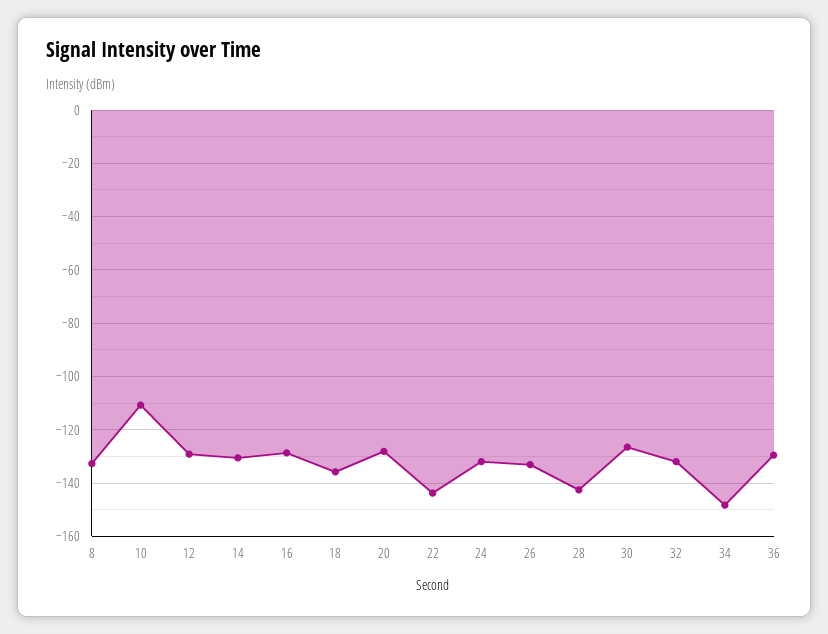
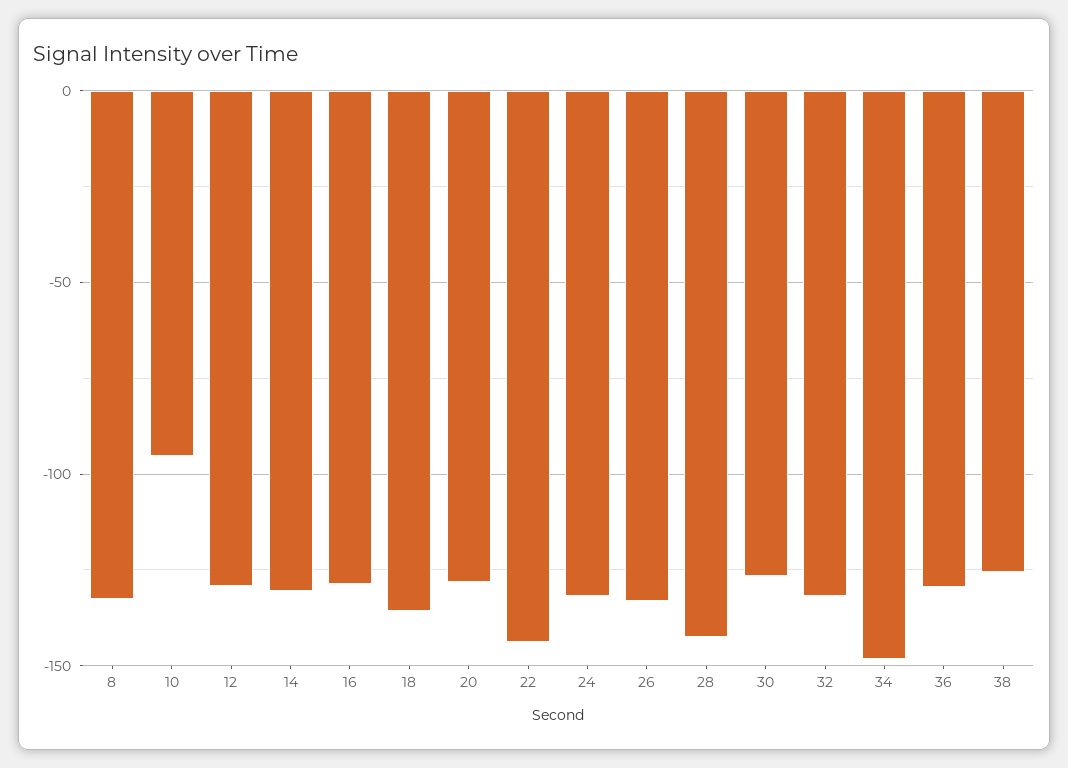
10: -110 -> -95
38: none -> -125

